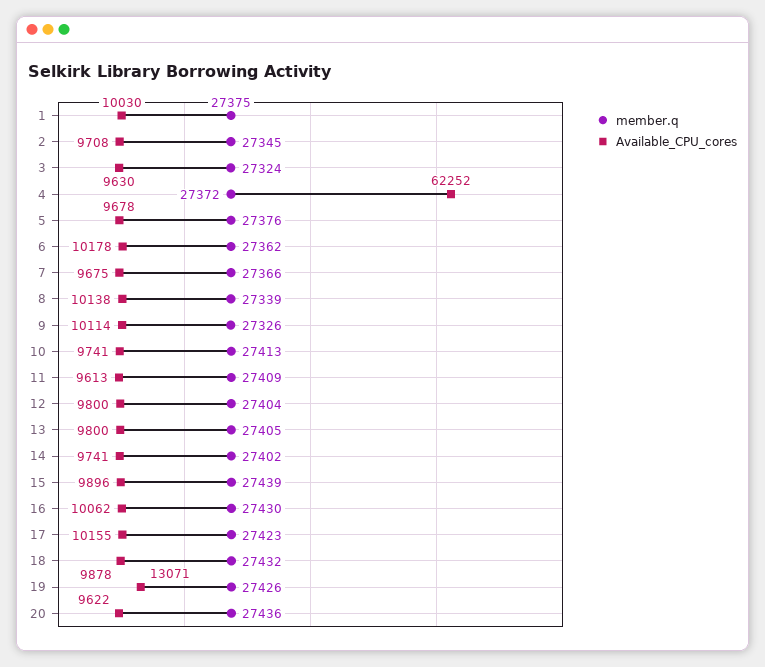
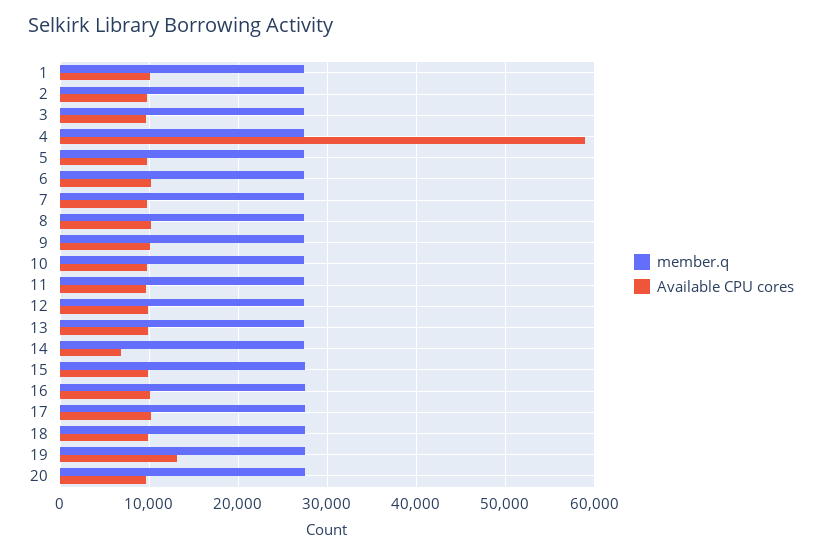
Available_CPU_cores, 4: 62252 -> 59000
Available_CPU_cores, 14: 9741 -> 7000

